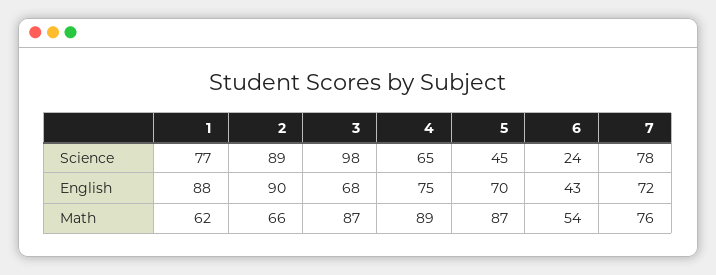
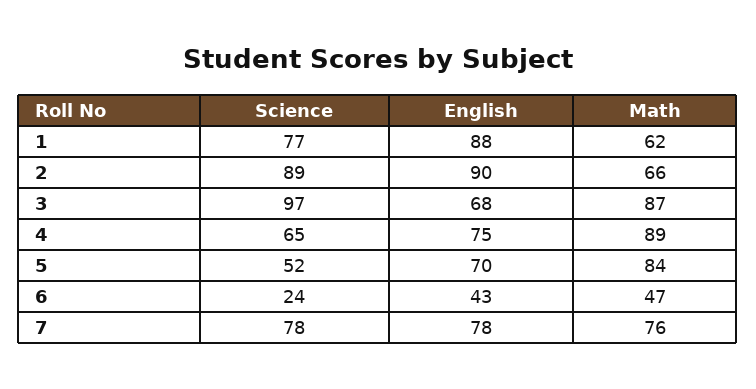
3, Science: 98 -> 97
5, Science: 45 -> 52
7, English: 72 -> 78
5, Math: 87 -> 84
6, Math: 54 -> 47

